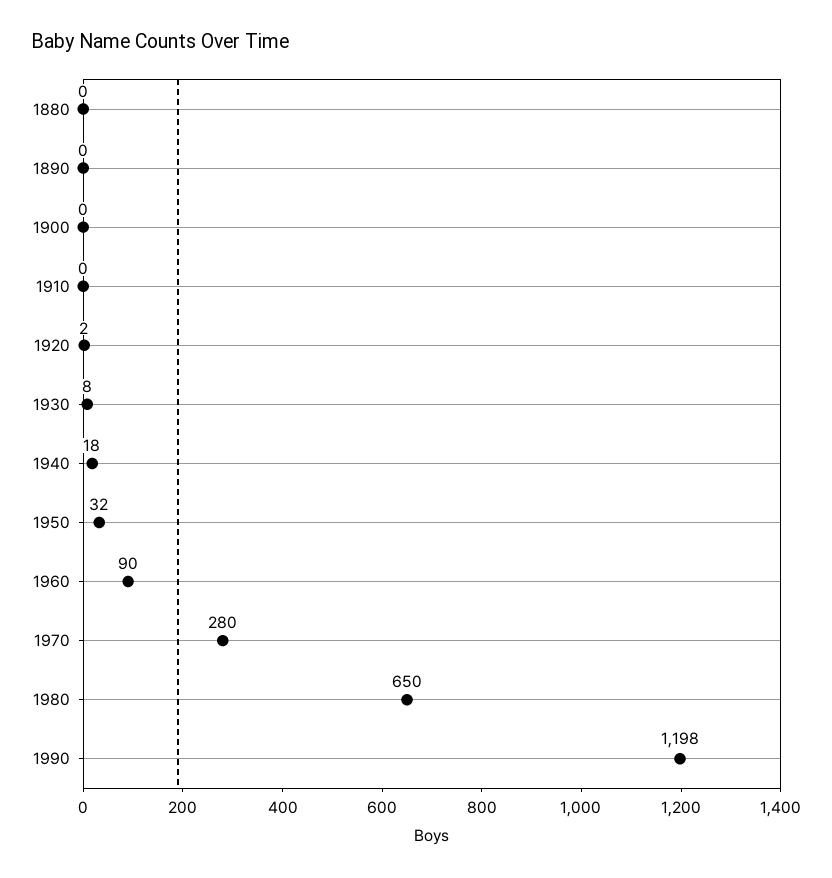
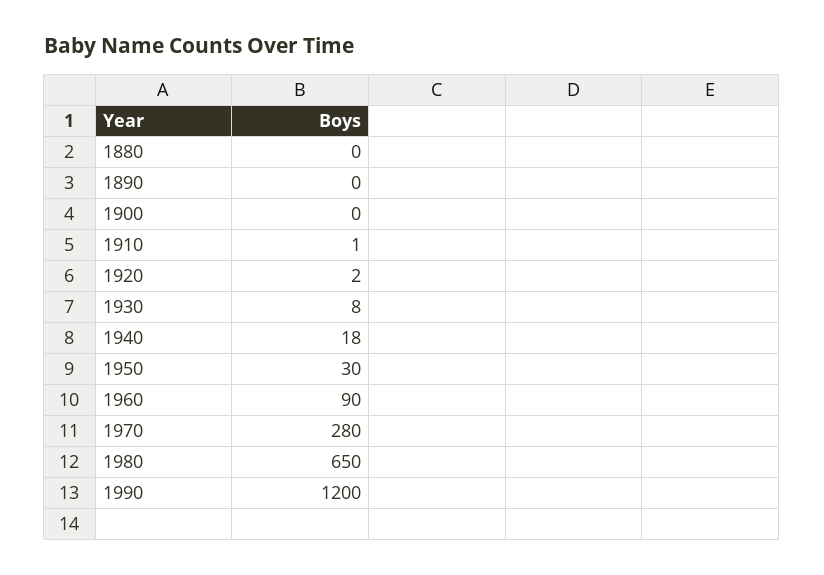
1910: 0 -> 1
1950: 32 -> 30
1990: 1198 -> 1200

